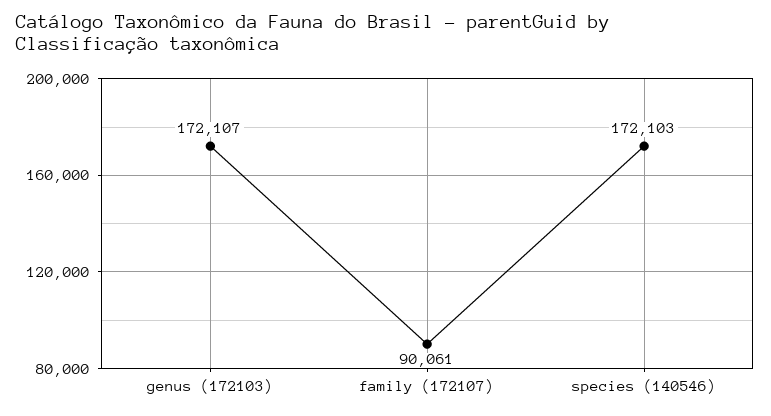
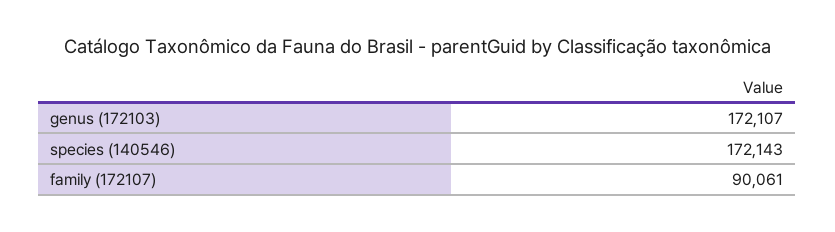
species (140546): 172103 -> 172143

